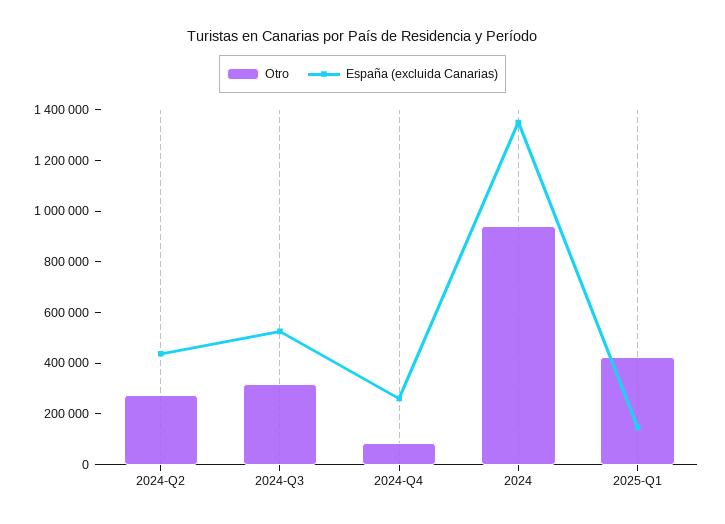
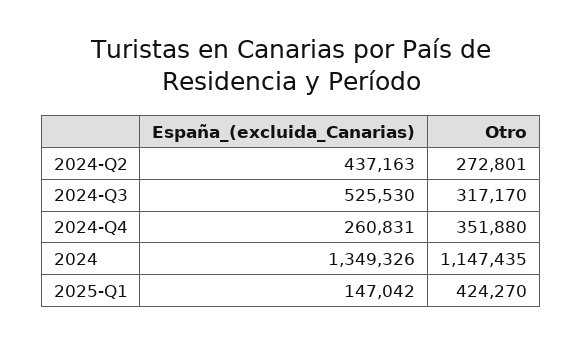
Otro, 2024-Q4: 100000 -> 351880
Otro, 2024: 950000 -> 1147435

